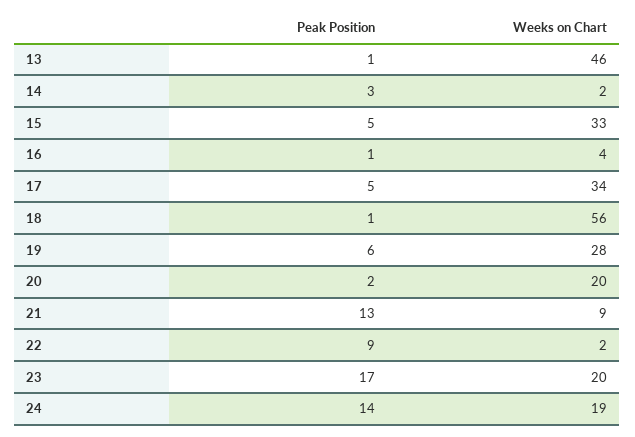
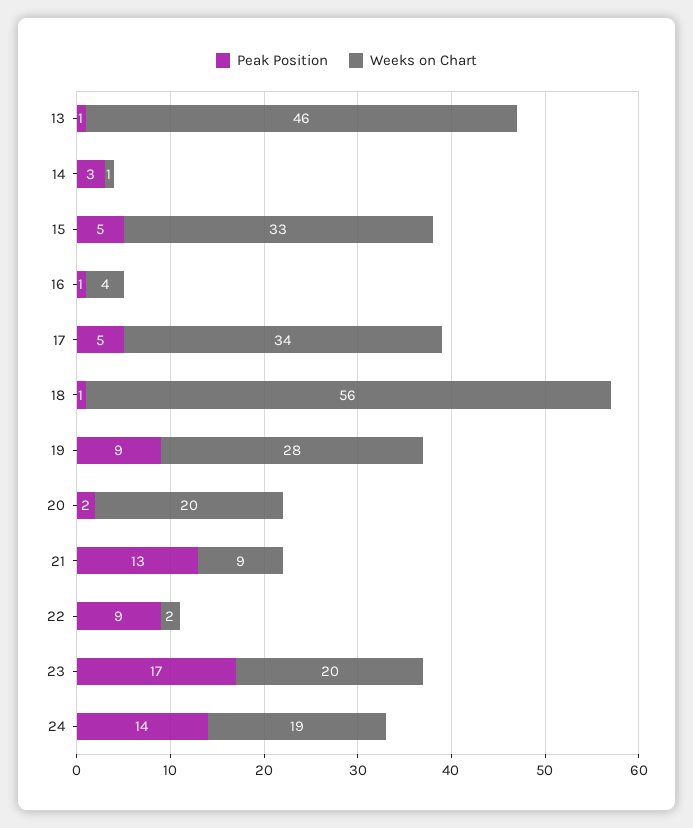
Weeks on Chart, 14: 2 -> 1
Peak Position, 19: 6 -> 9

